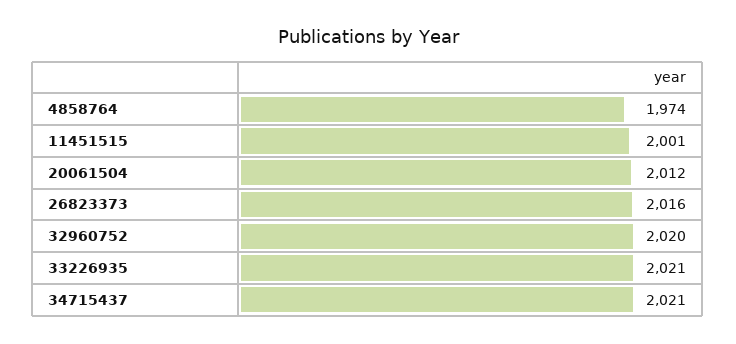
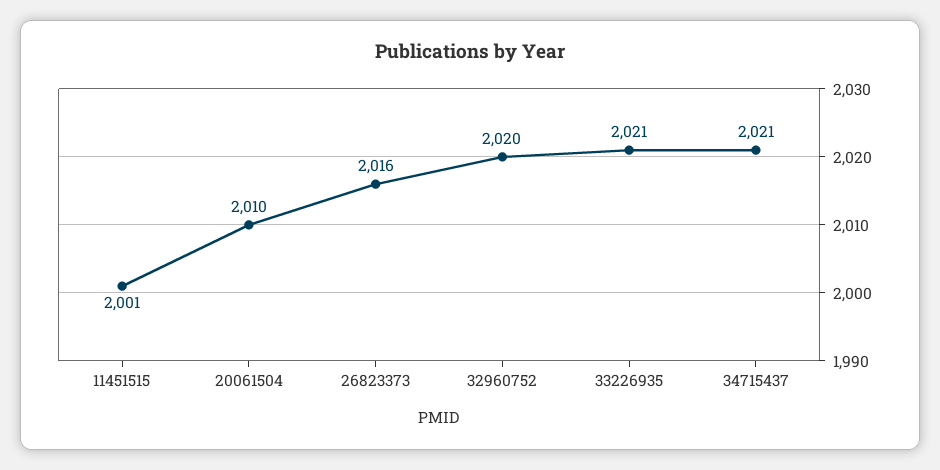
4858764: 1974 -> none
20061504: 2012 -> 2010

